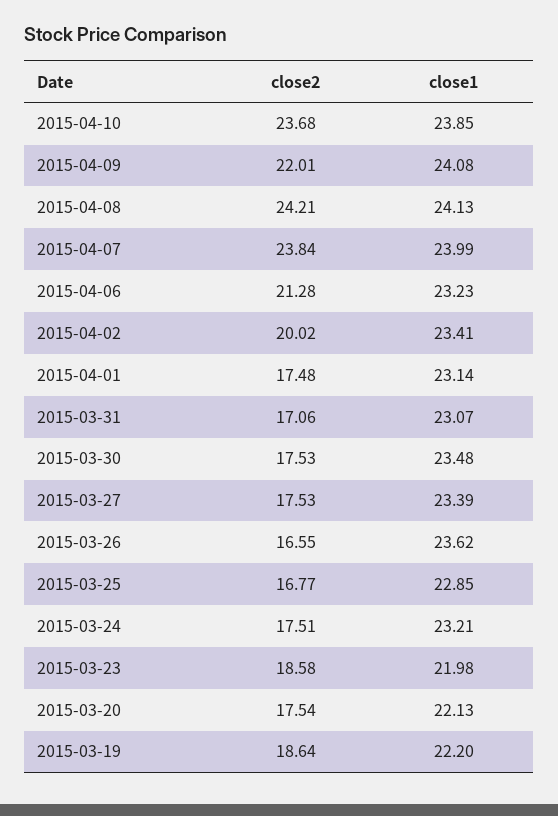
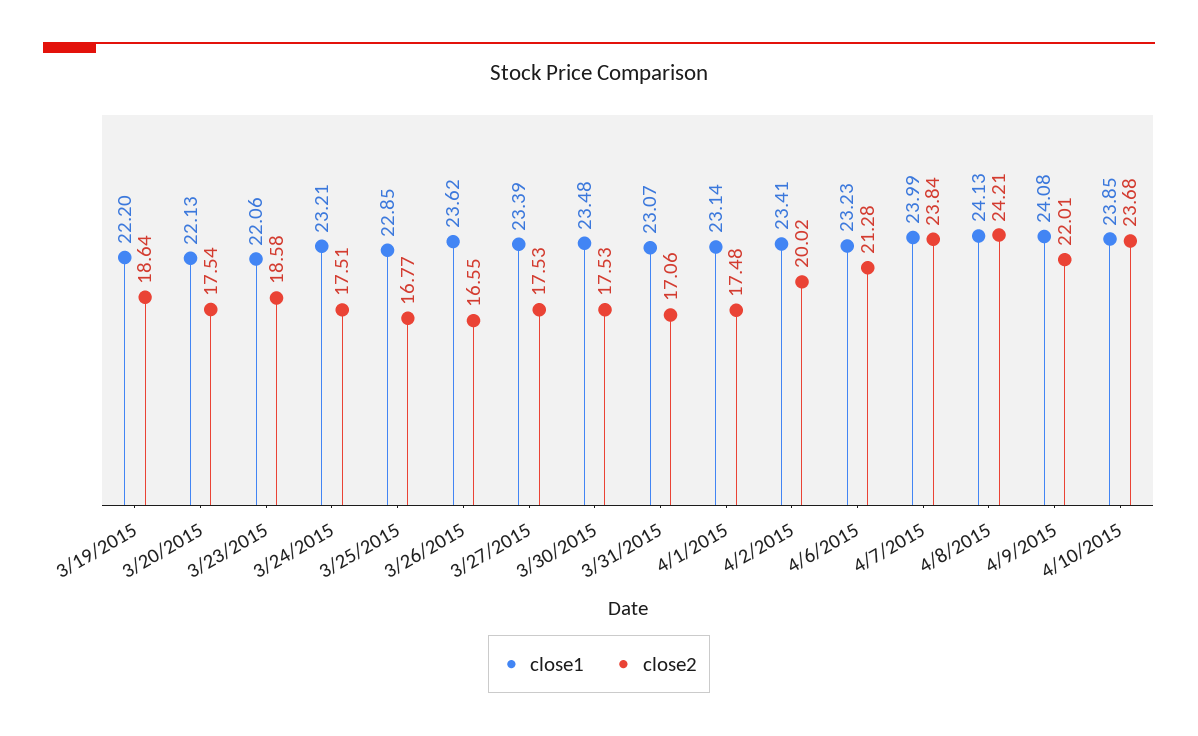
close1, 2015-03-23: 21.98 -> 22.06

